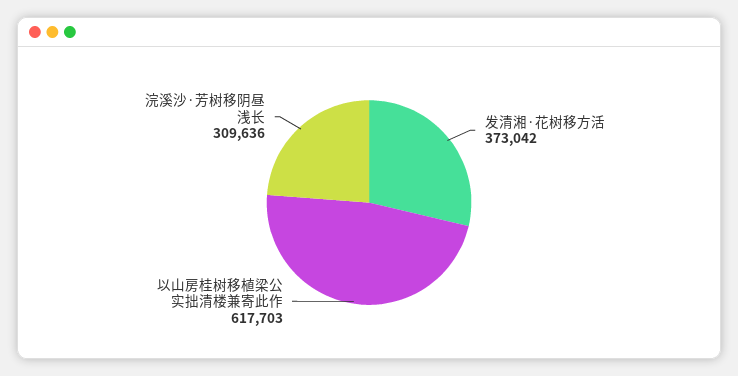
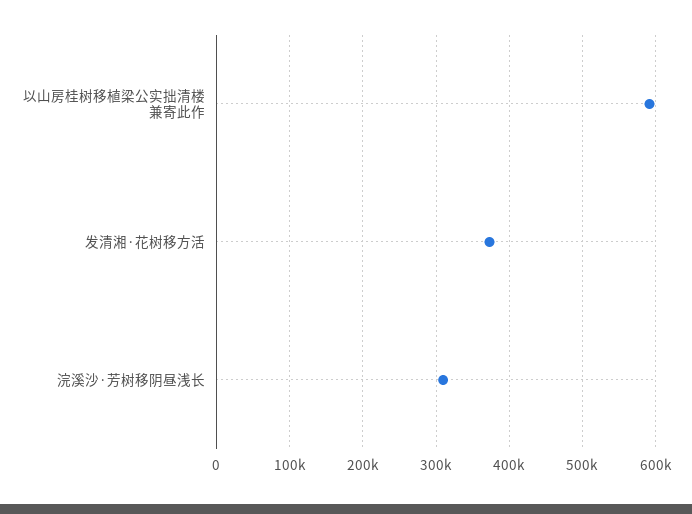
以山房桂树移植梁公实拙清楼兼寄此作: 617703 -> 590000

